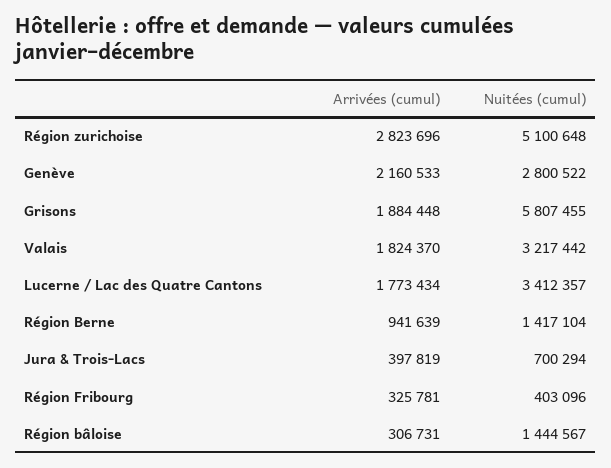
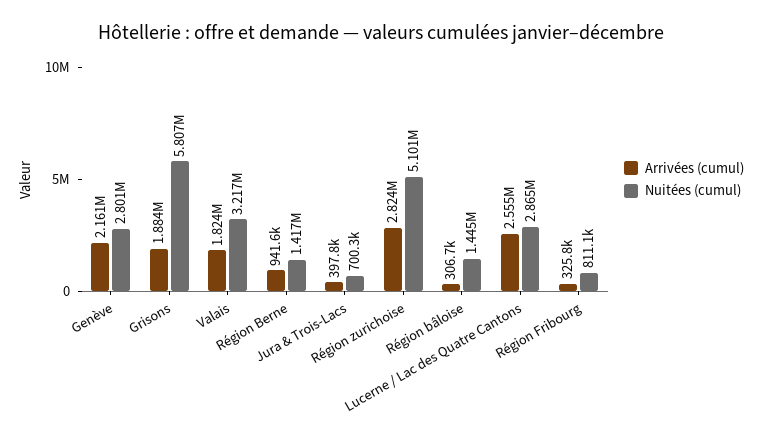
Arrivées (cumul), Lucerne / Lac des Quatre Cantons: 1773434 -> 2555000
Nuitées (cumul), Lucerne / Lac des Quatre Cantons: 3412357 -> 2865000
Nuitées (cumul), Région Fribourg: 403096 -> 811100

